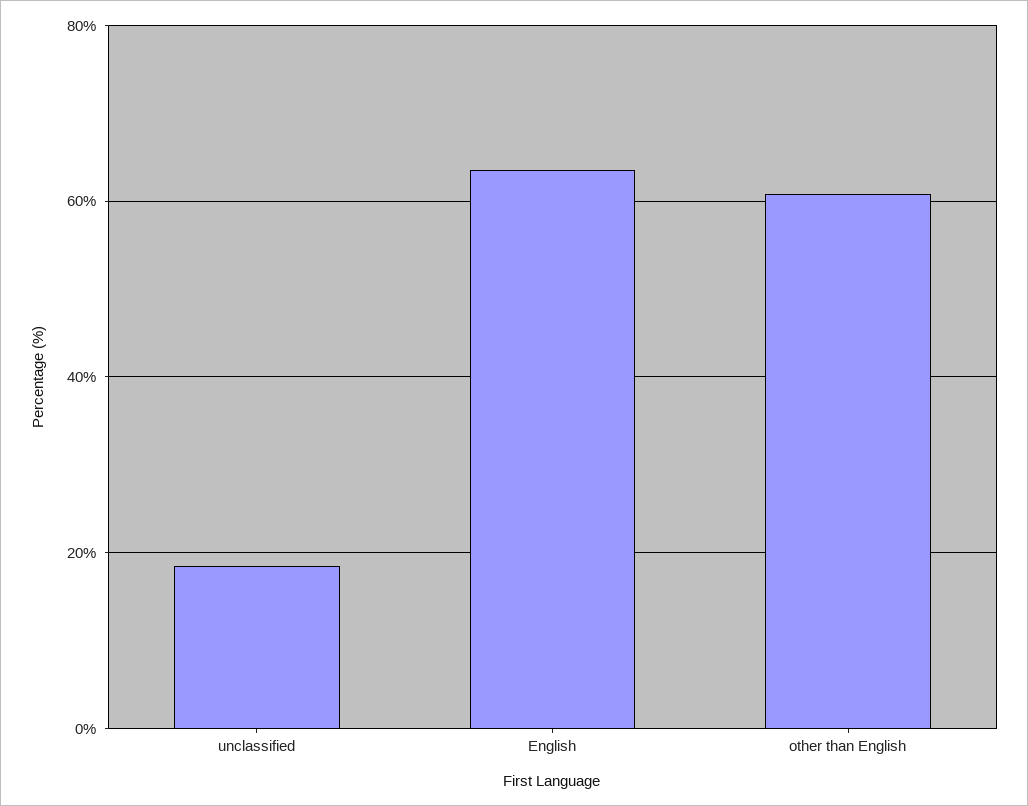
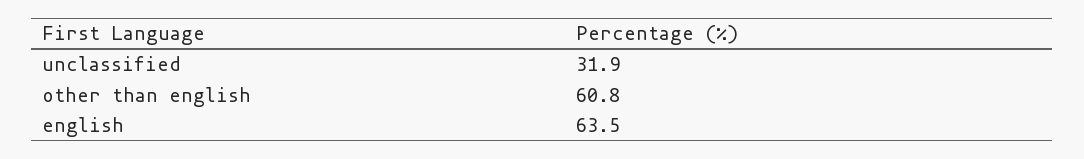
unclassified: 18 -> 31.9

